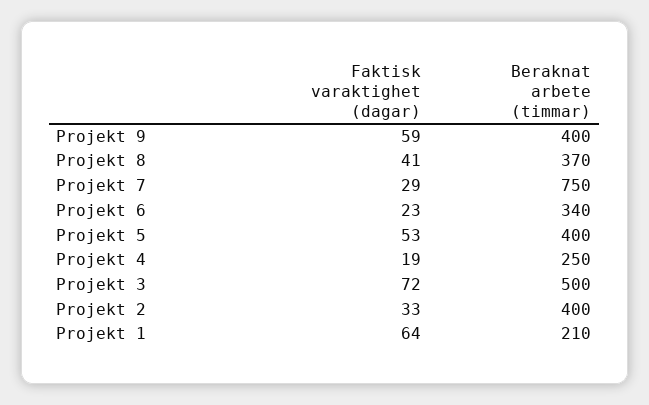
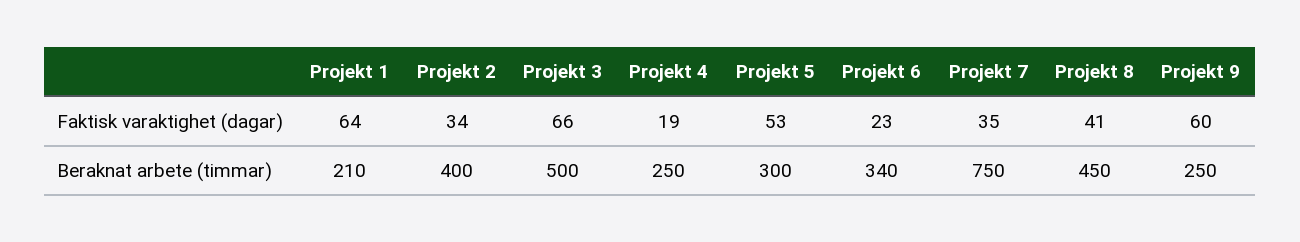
Faktisk varaktighet (dagar), Projekt 9: 59 -> 60
Beraknat arbete (timmar), Projekt 9: 400 -> 250
Beraknat arbete (timmar), Projekt 8: 370 -> 450
Faktisk varaktighet (dagar), Projekt 7: 29 -> 35
Beraknat arbete (timmar), Projekt 5: 400 -> 300
Faktisk varaktighet (dagar), Projekt 3: 72 -> 66
Faktisk varaktighet (dagar), Projekt 2: 33 -> 34

